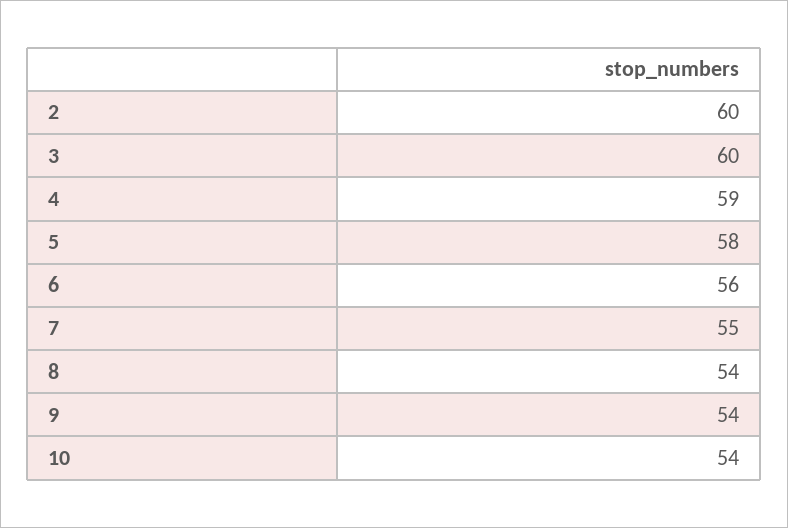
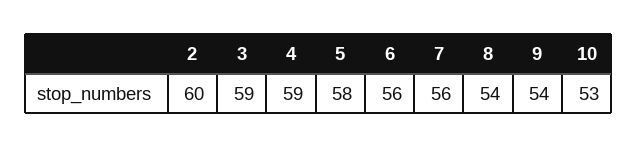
3: 60 -> 59
7: 55 -> 56
10: 54 -> 53

